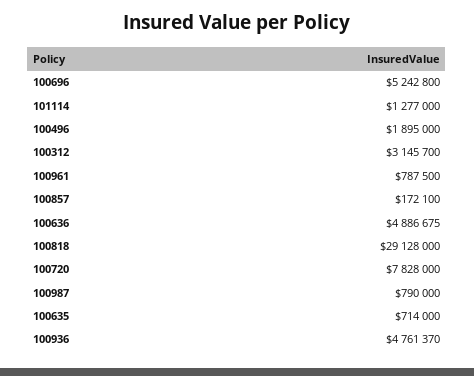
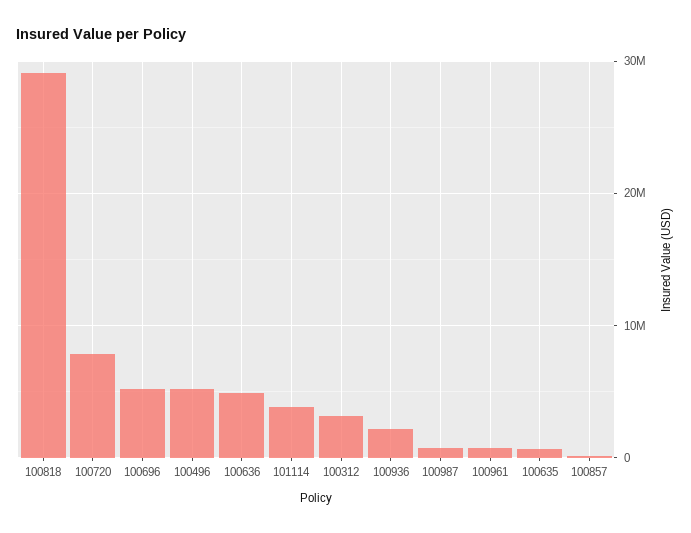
101114: 1277000 -> 4000000
100496: 1895000 -> 5000000
100936: 4761370 -> 2000000

